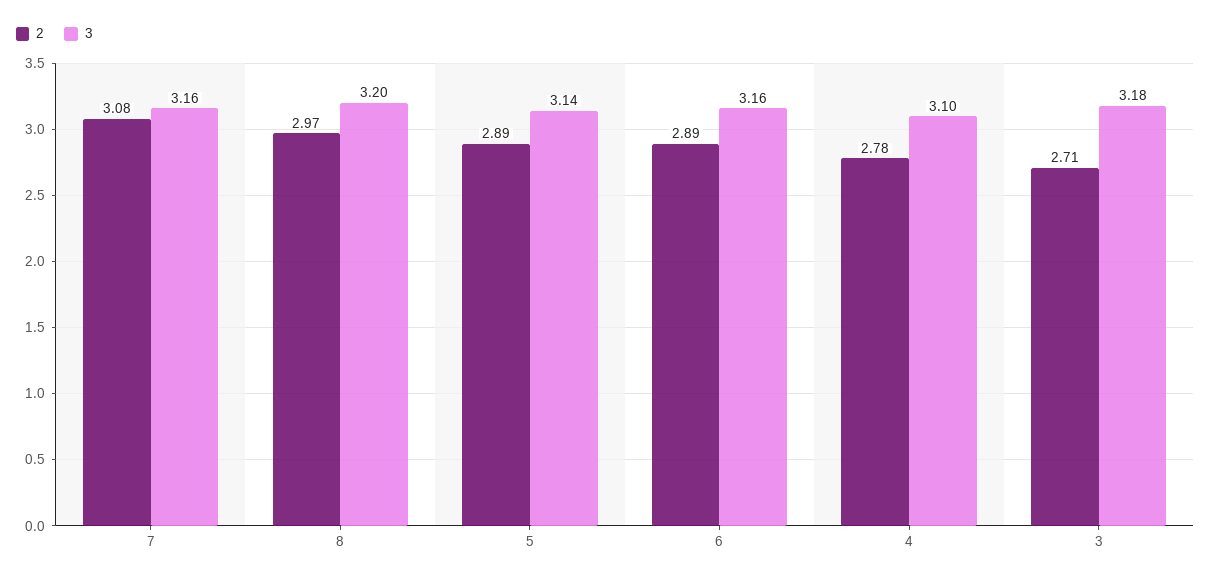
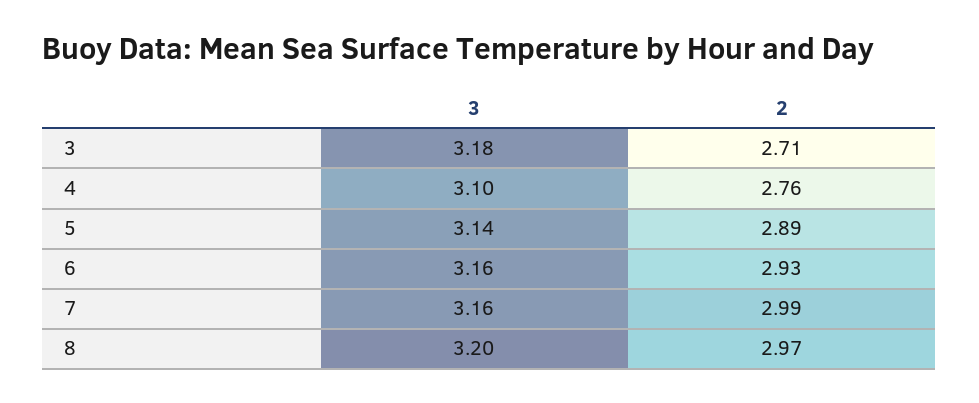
2, 7: 3.08 -> 2.99
2, 6: 2.89 -> 2.93
2, 4: 2.78 -> 2.76

